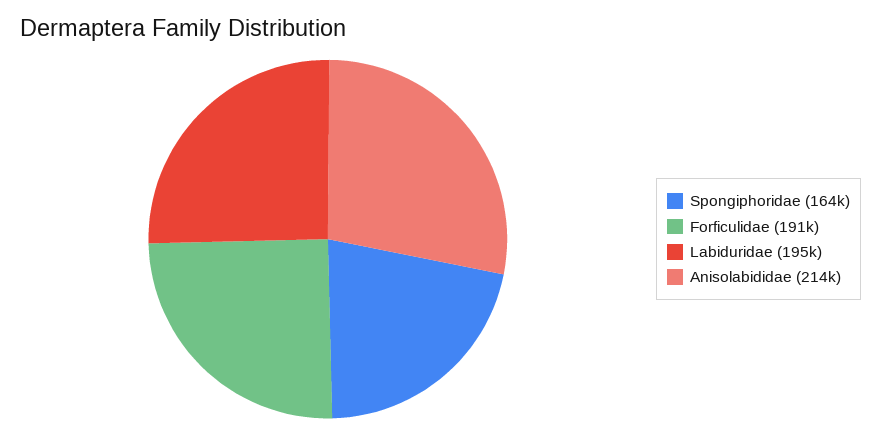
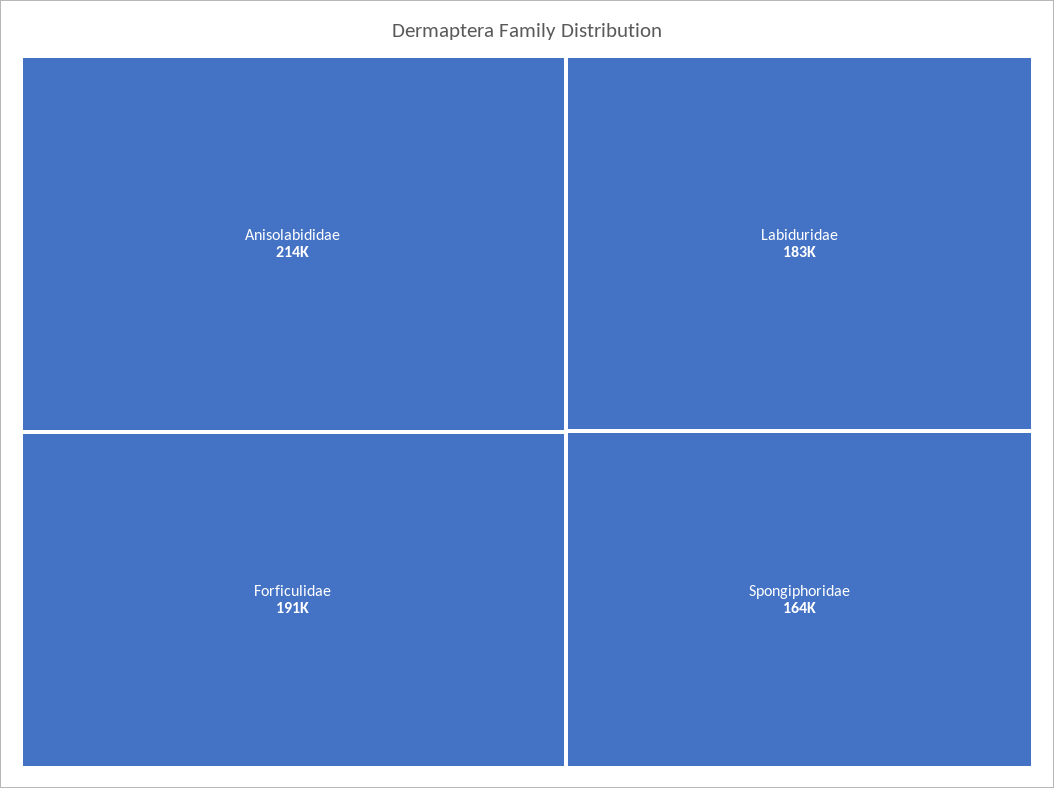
Labiduridae: 195000 -> 183000

